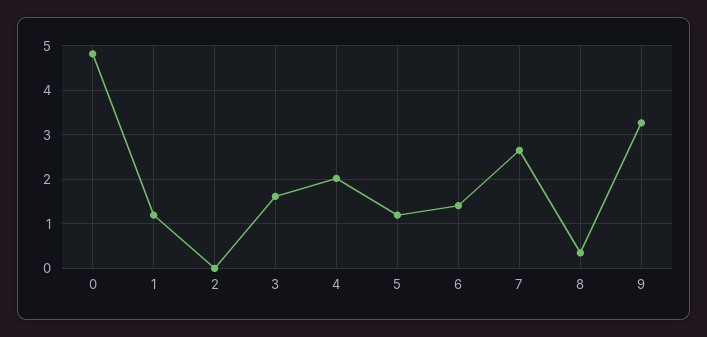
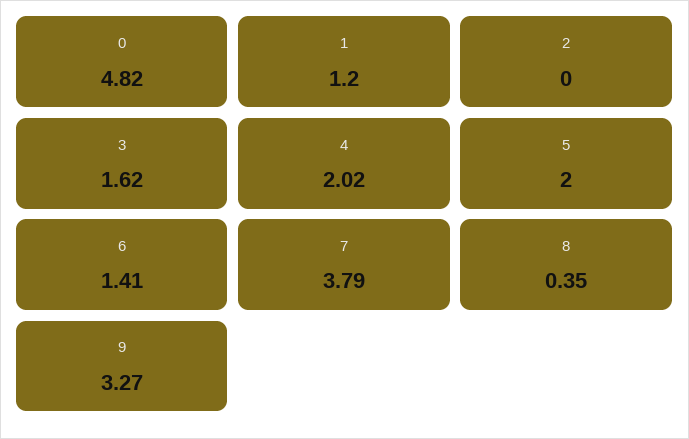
5: 1.2 -> 2
7: 2.6 -> 3.79

